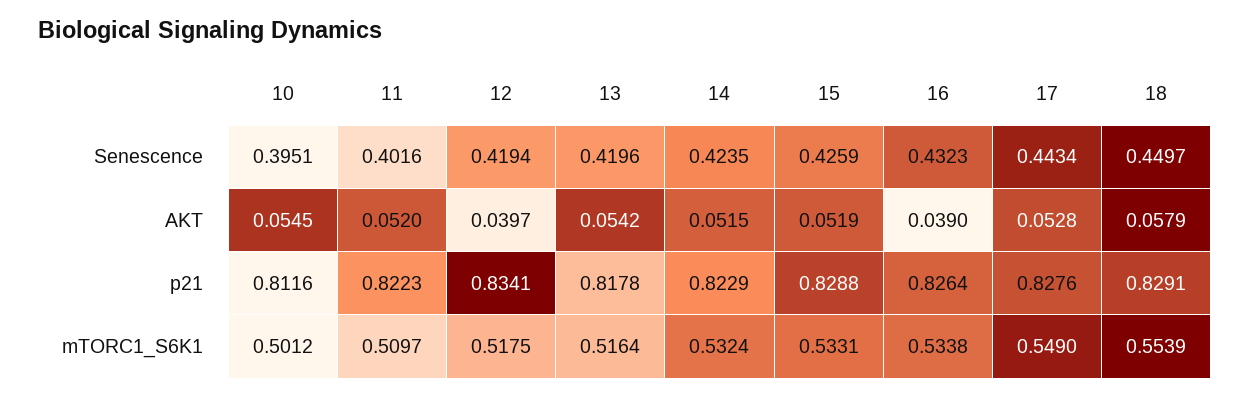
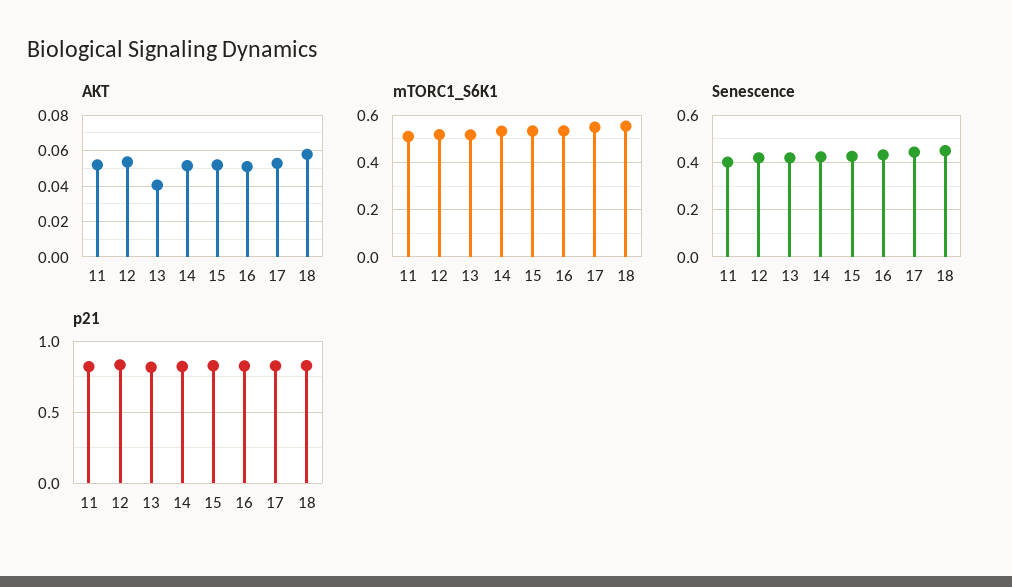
Senescence, 10: 0.3951 -> none
AKT, 10: 0.0545 -> none
AKT, 12: 0.0397 -> 0.055
AKT, 13: 0.0542 -> 0.04
AKT, 16: 0.039 -> 0.05
p21, 10: 0.8116 -> none
mTORC1_S6K1, 10: 0.5012 -> none

